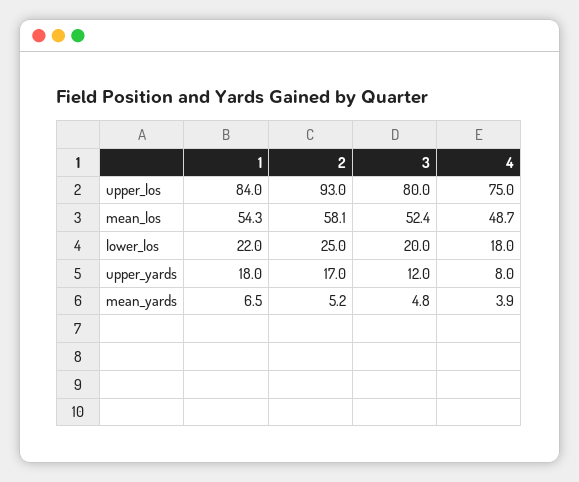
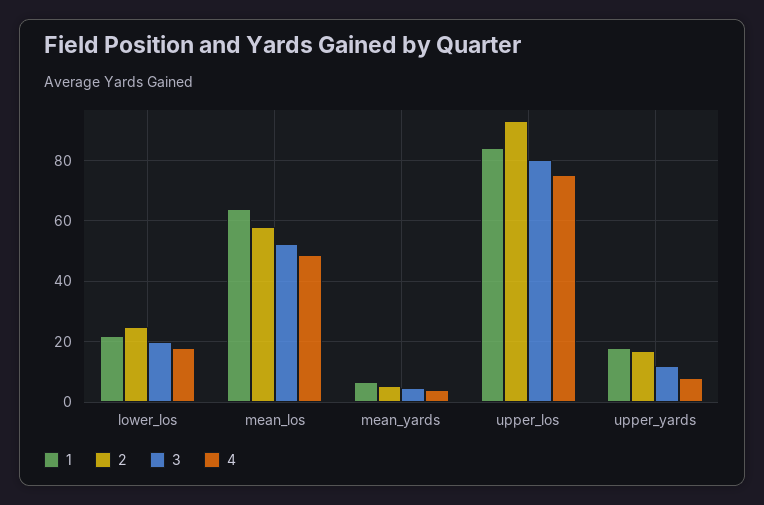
1, mean_los: 54.3 -> 64

